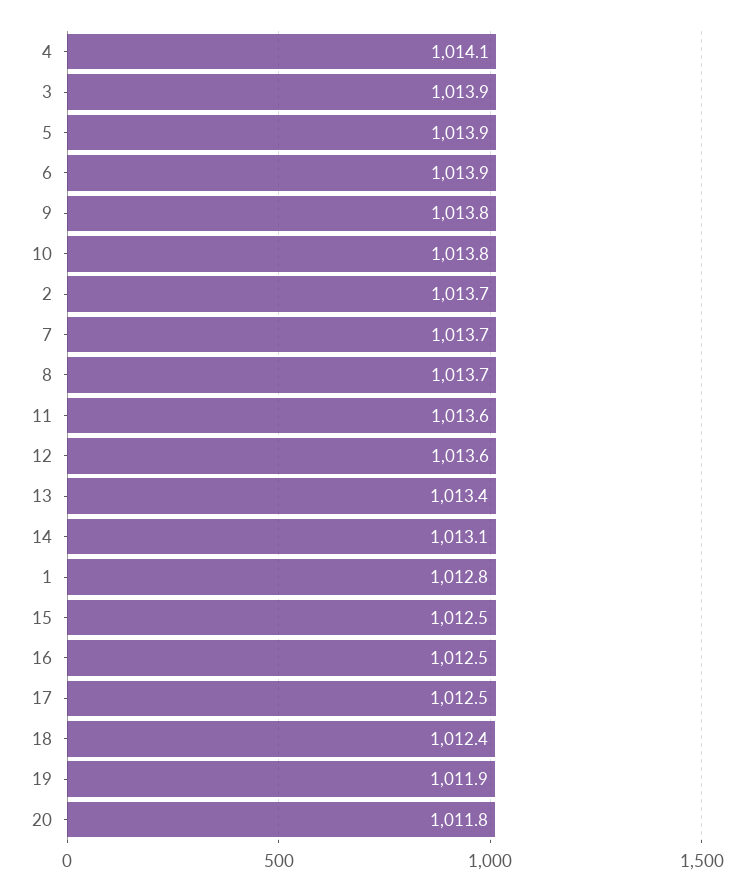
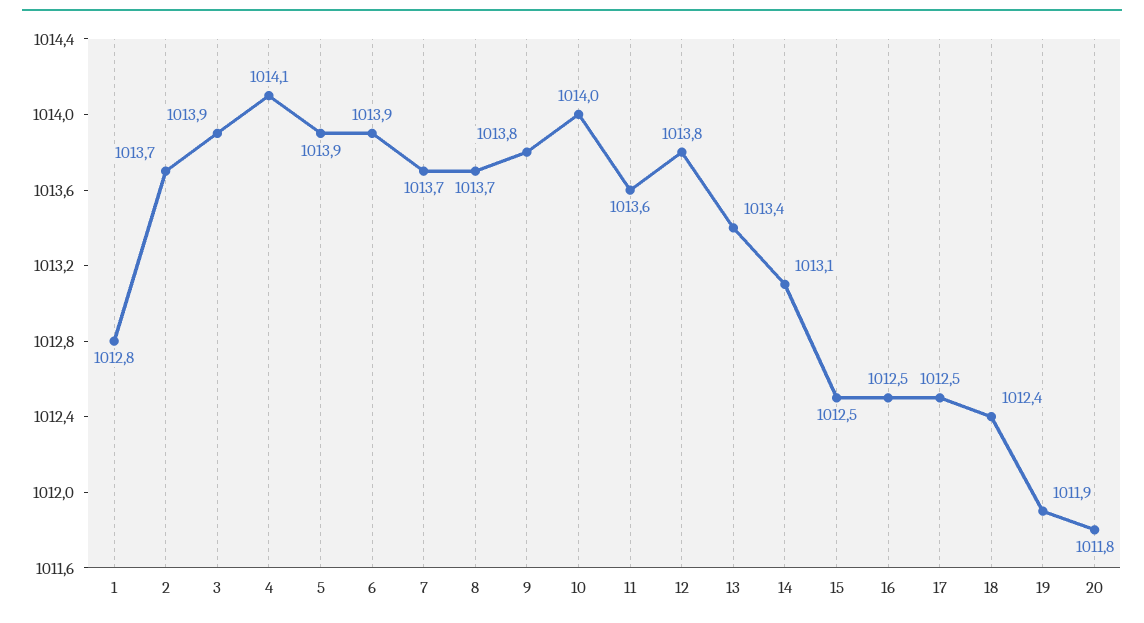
10: 1013.8 -> 1014
12: 1013.6 -> 1013.8

